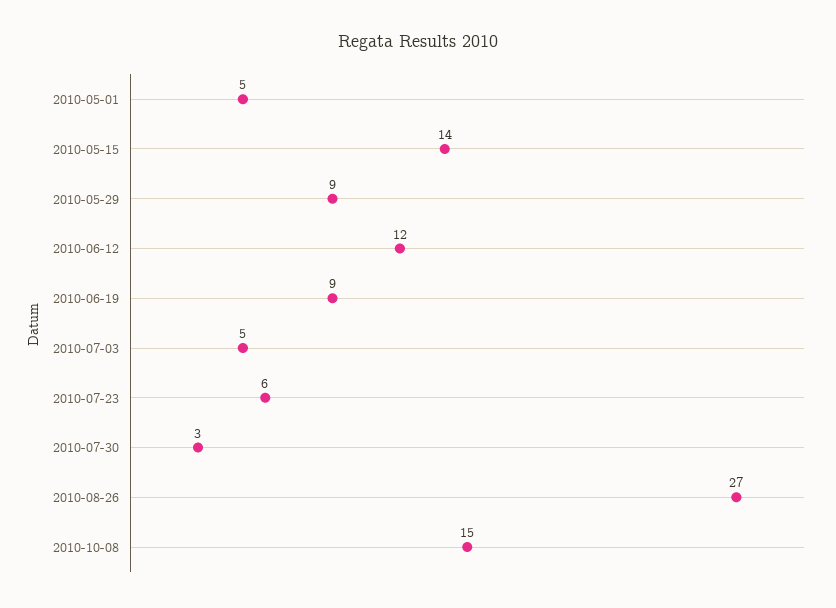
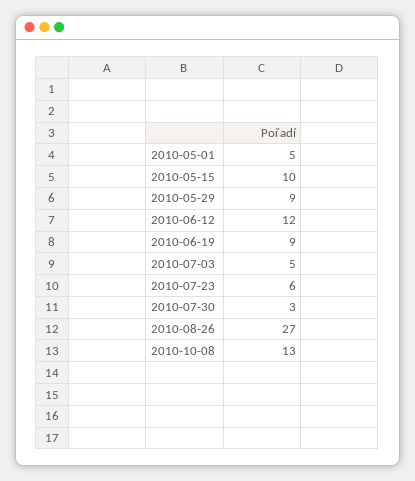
2010-05-15: 14 -> 10
2010-10-08: 15 -> 13

